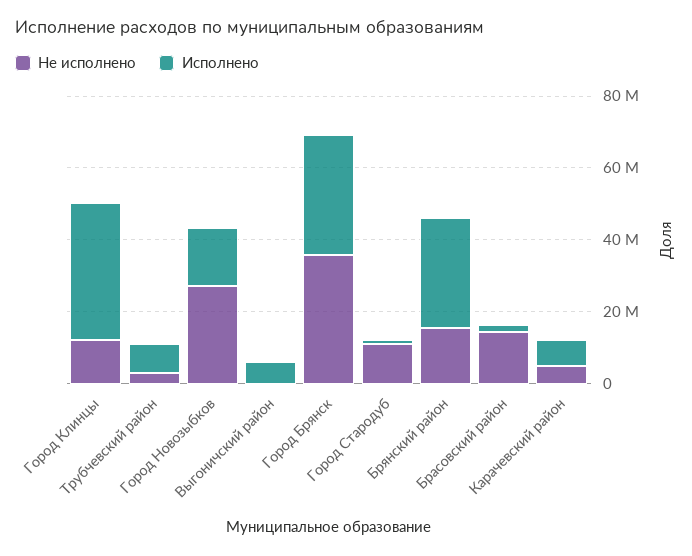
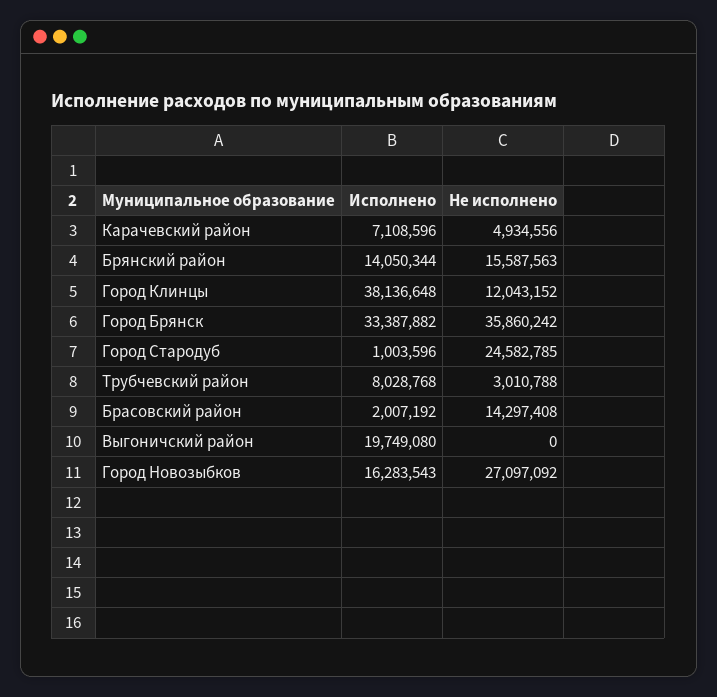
Исполнено, Выгоничский район: 5000000 -> 19749080
Не исполнено, Город Стародуб: 10000000 -> 24582785
Исполнено, Брянский район: 30000000 -> 14050344

